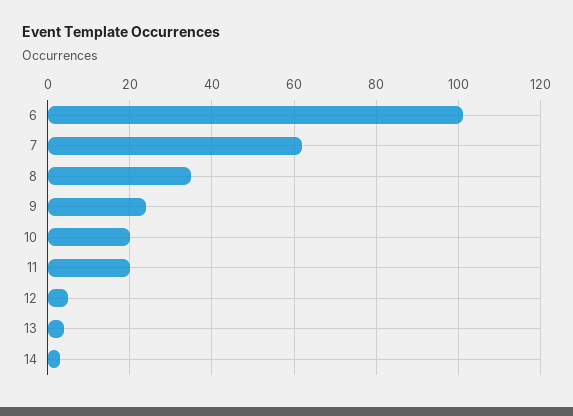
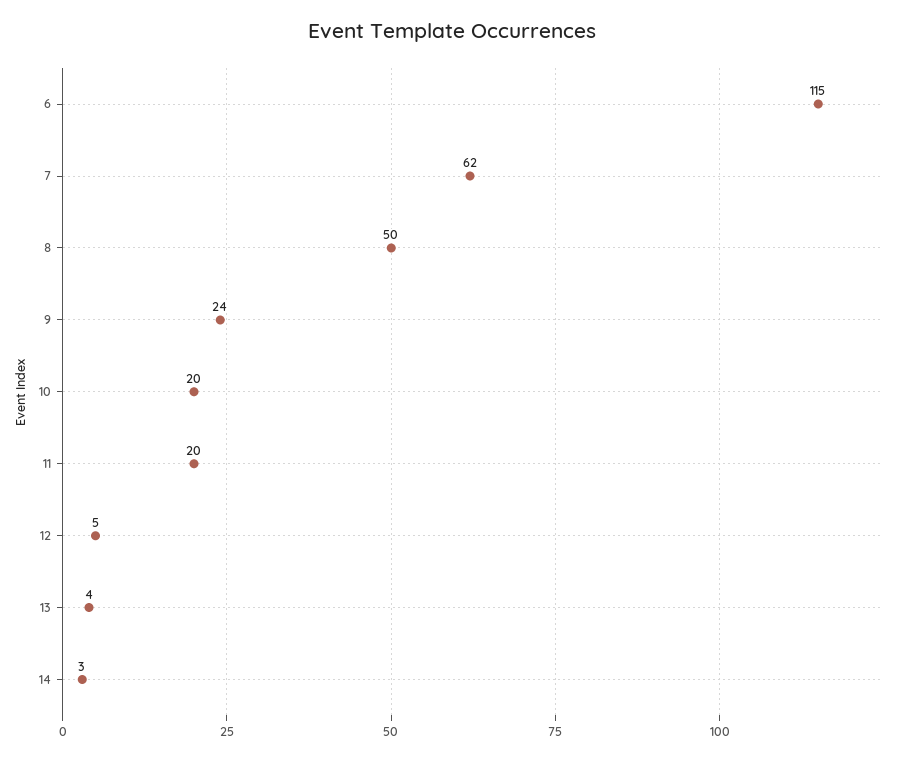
6: 100 -> 115
8: 35 -> 50

